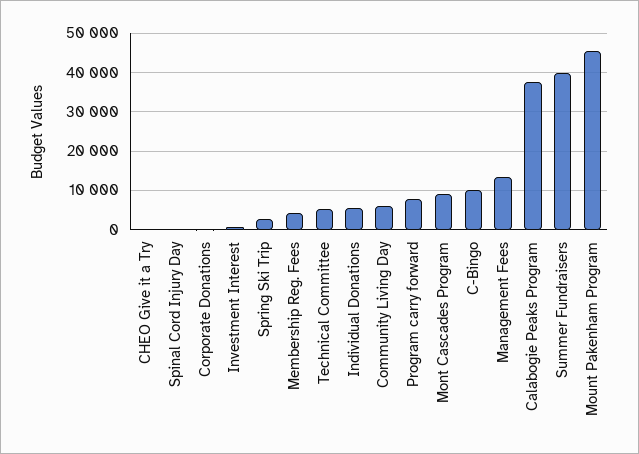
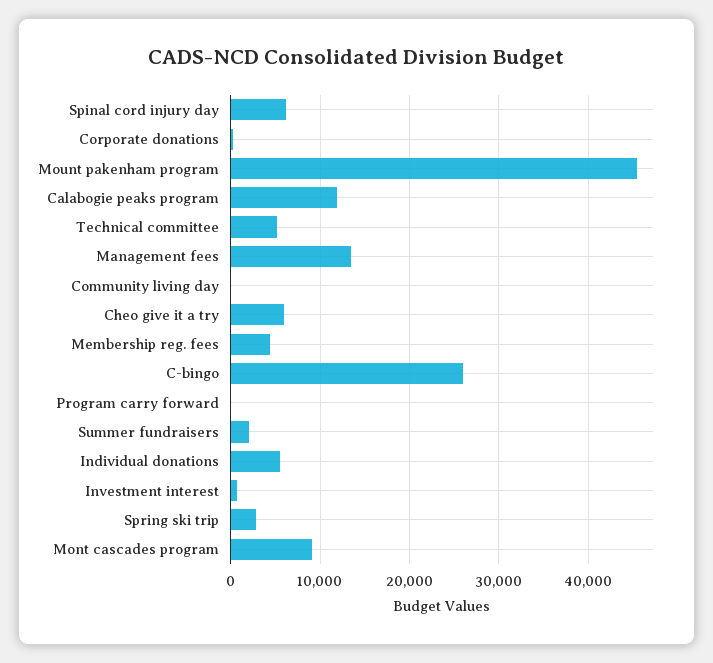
CHEO Give it a Try: 0 -> 6000
Spinal Cord Injury Day: 0 -> 6000
Community Living Day: 6000 -> 0
Program carry forward: 8000 -> 0
C-Bingo: 10000 -> 26000
Calabogie Peaks Program: 38000 -> 12000
Summer Fundraisers: 40000 -> 2000

